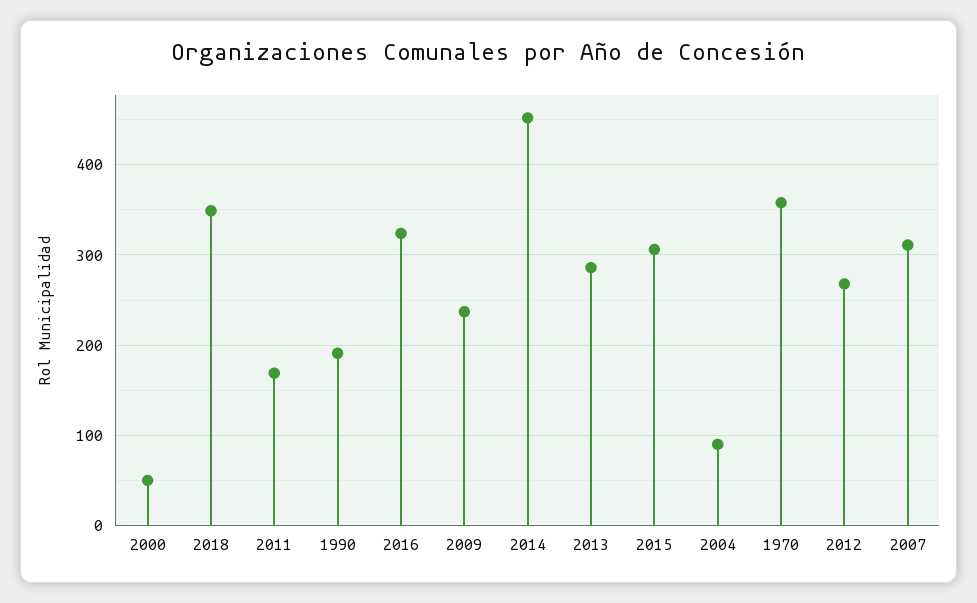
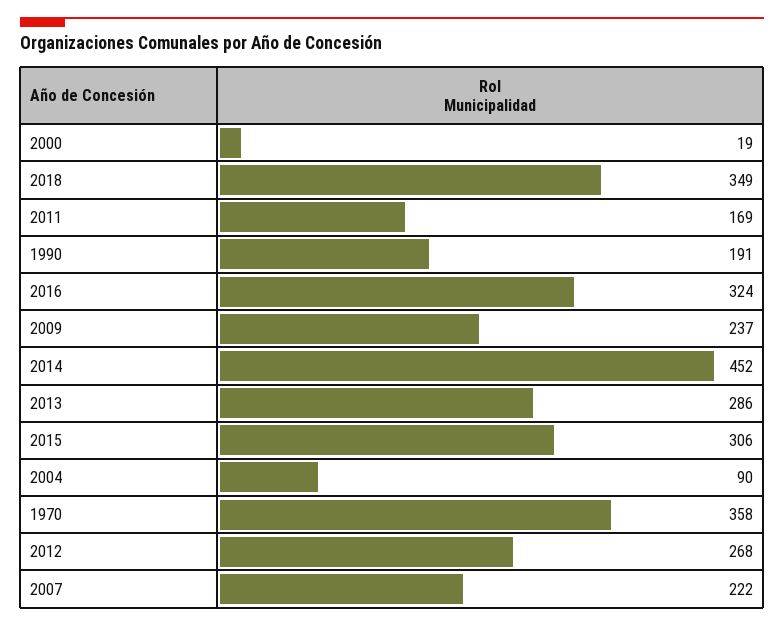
2000: 50 -> 19
2007: 310 -> 222

